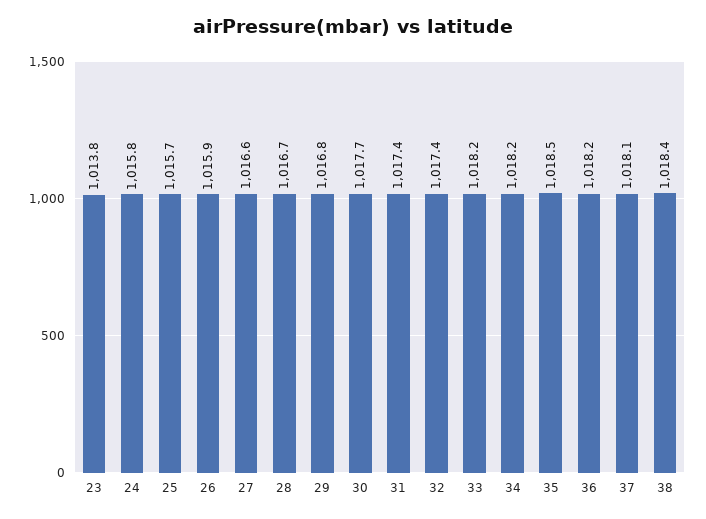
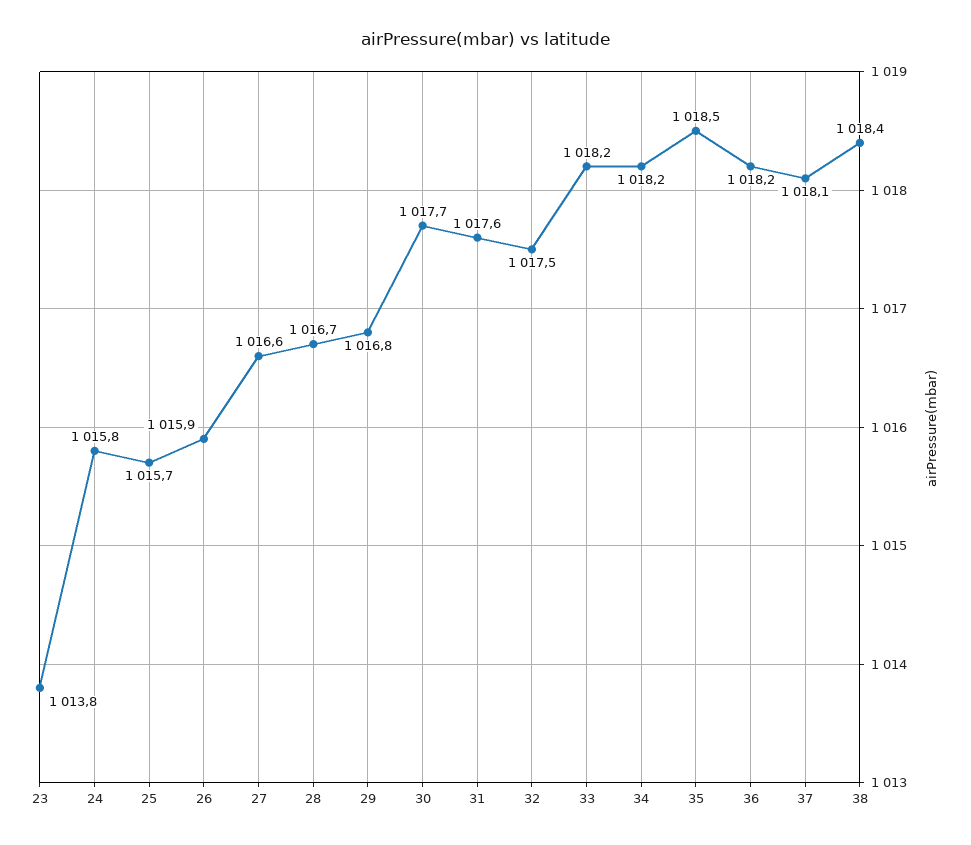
31: 1017.4 -> 1017.6
32: 1017.4 -> 1017.5

